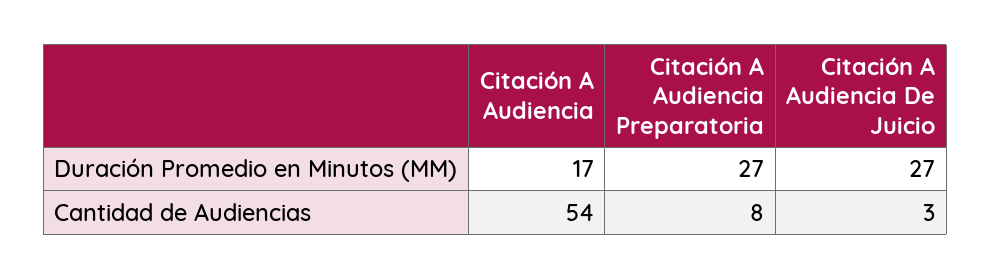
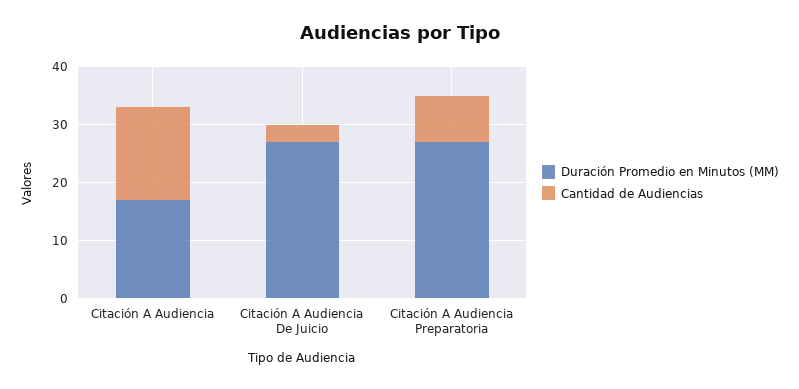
Cantidad de Audiencias, Citación A Audiencia: 54 -> 15

